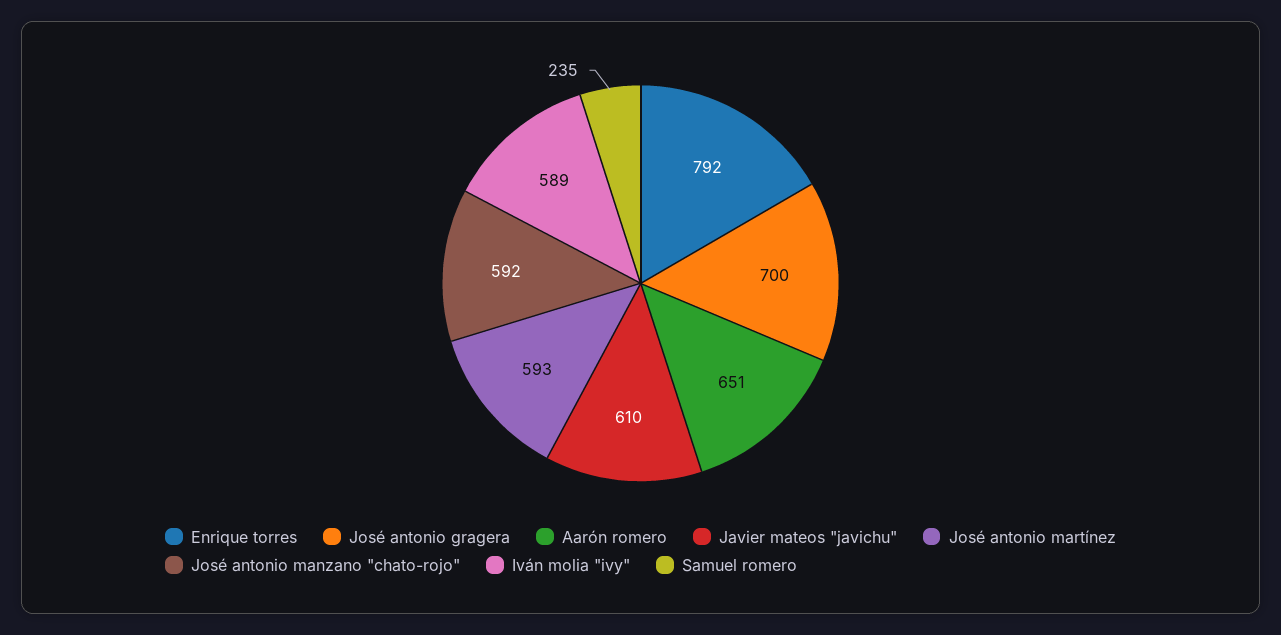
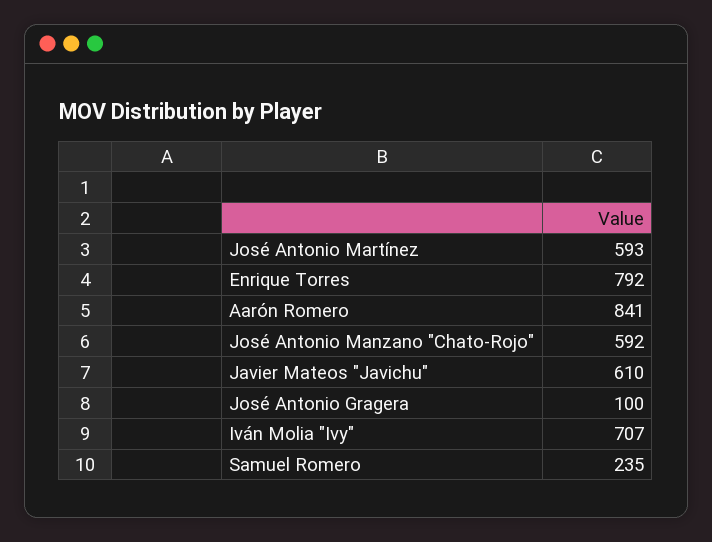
José antonio gragera: 700 -> 100
Aarón romero: 651 -> 841
Iván molia "ivy": 589 -> 707

